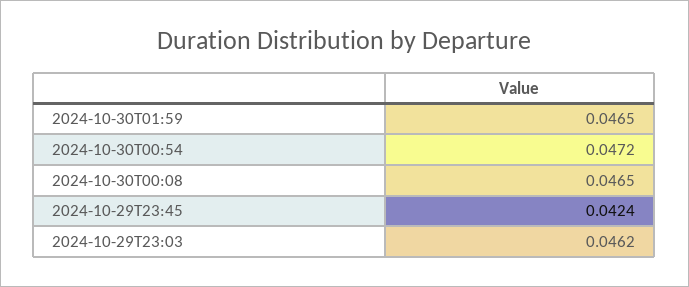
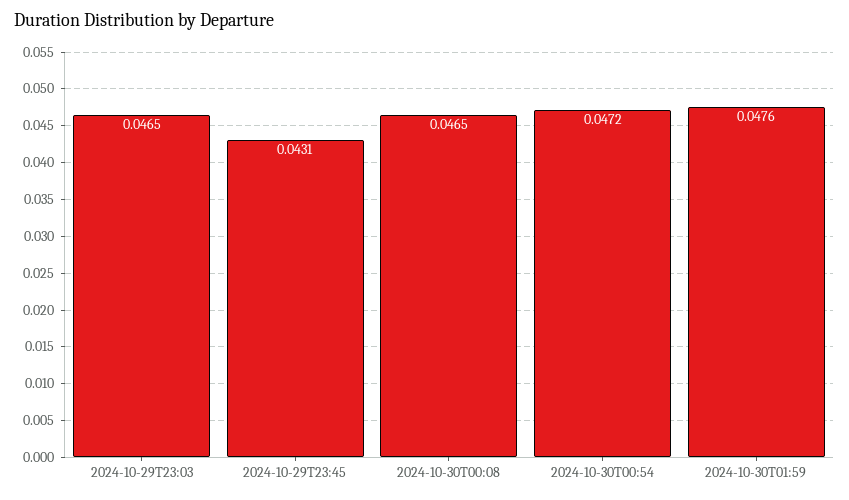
2024-10-30T01:59: 0.0465 -> 0.0476
2024-10-29T23:45: 0.0424 -> 0.0431
2024-10-29T23:03: 0.0462 -> 0.0465

